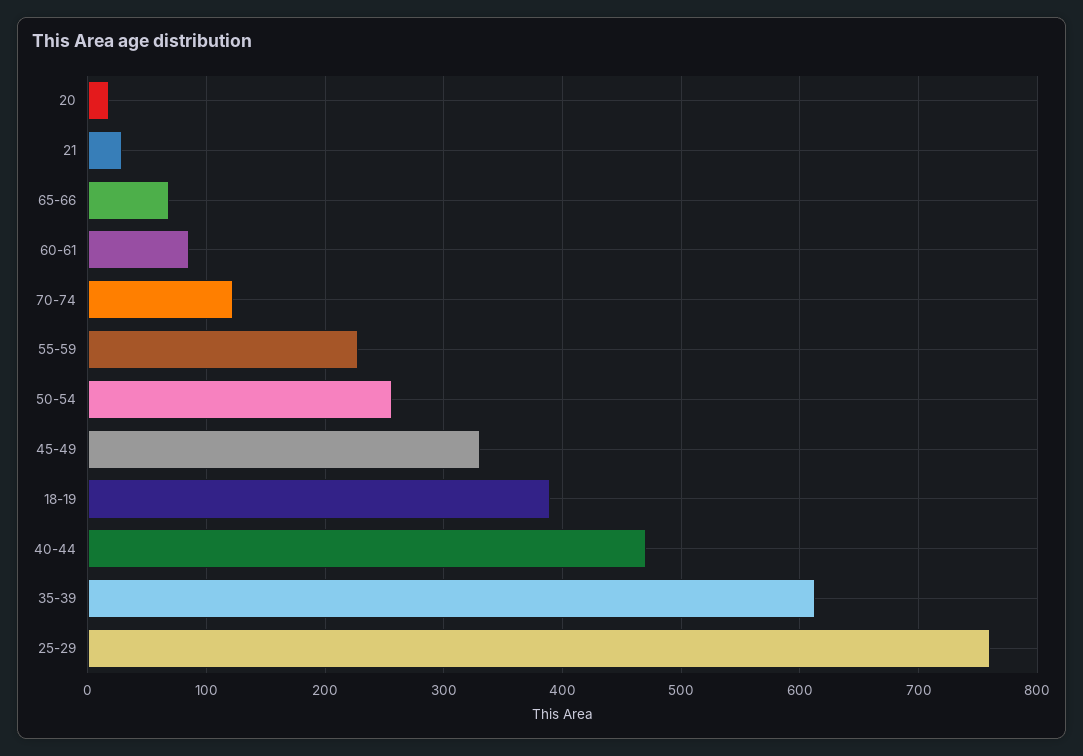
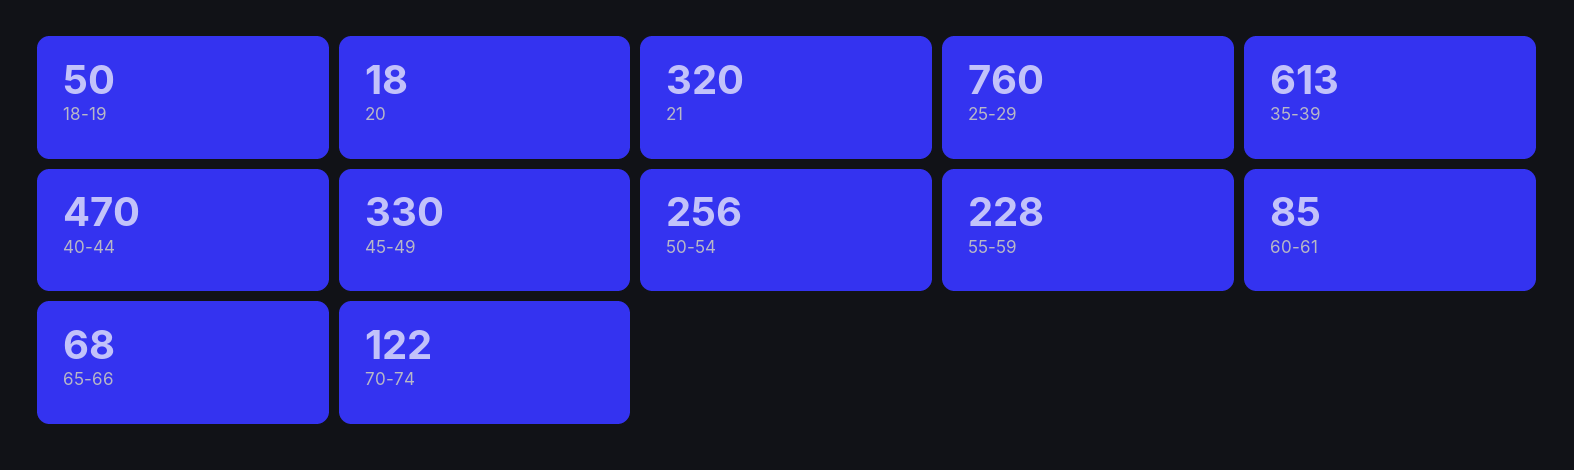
21: 30 -> 320
18-19: 390 -> 50

